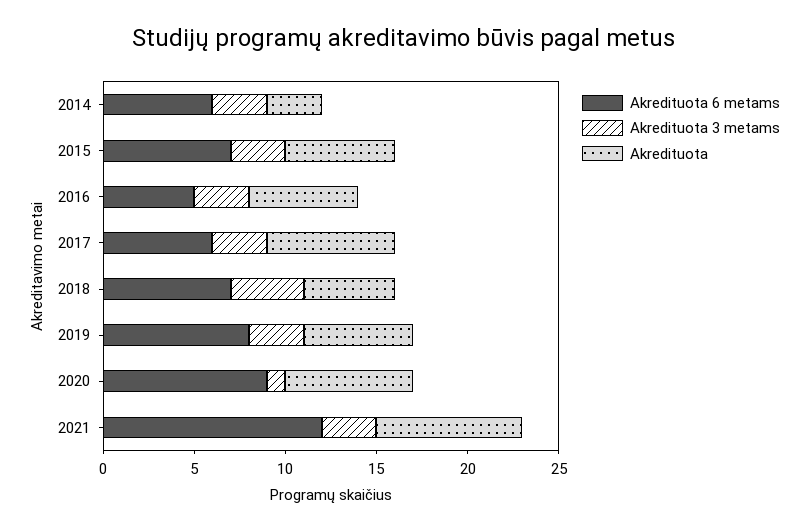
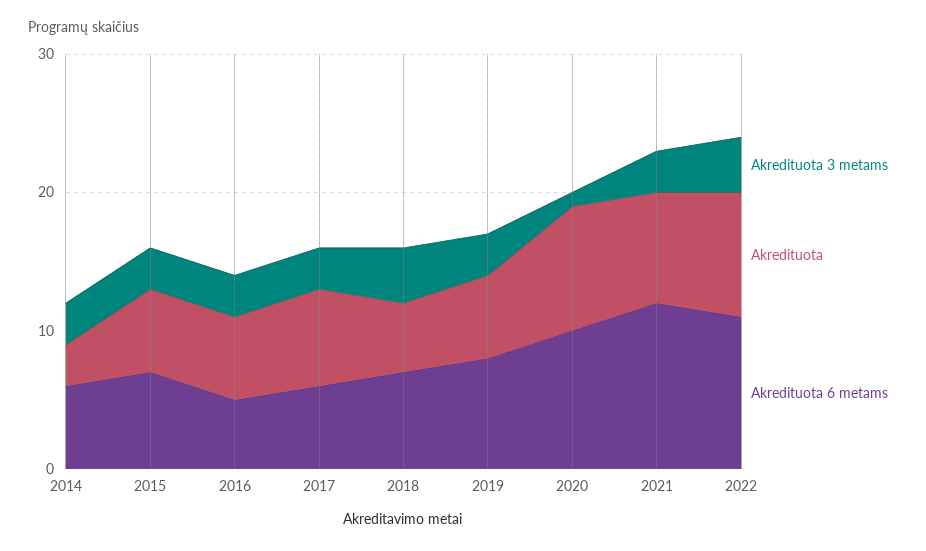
Akredituota 6 metams, 2020: 9 -> 10
Akredituota, 2020: 7 -> 9
Akredituota 3 metams, 2022: none -> 4
Akredituota, 2022: none -> 9
Akredituota 6 metams, 2022: none -> 11

